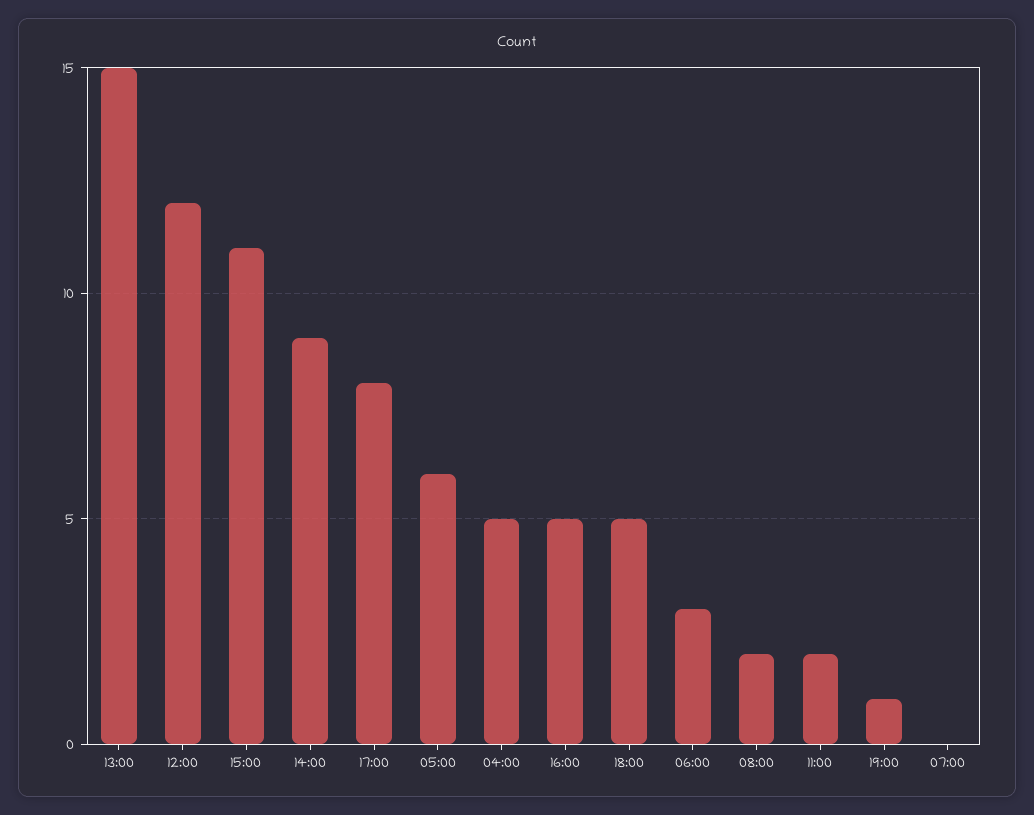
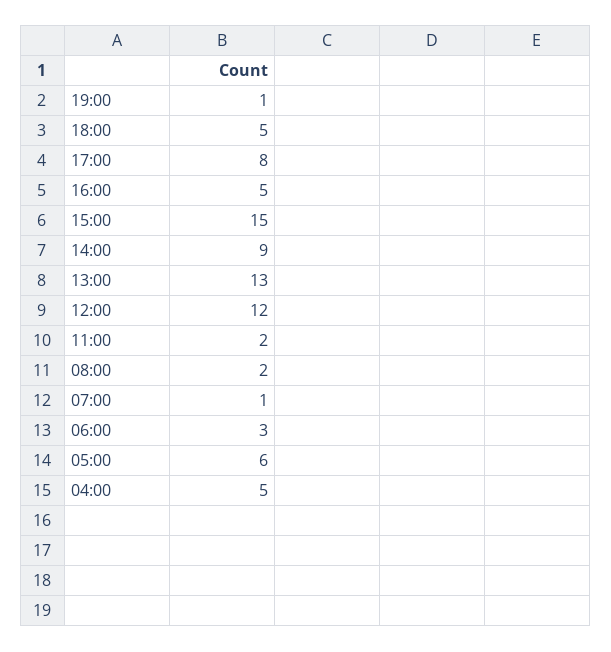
13:00: 15 -> 13
15:00: 11 -> 15
07:00: 0 -> 1

